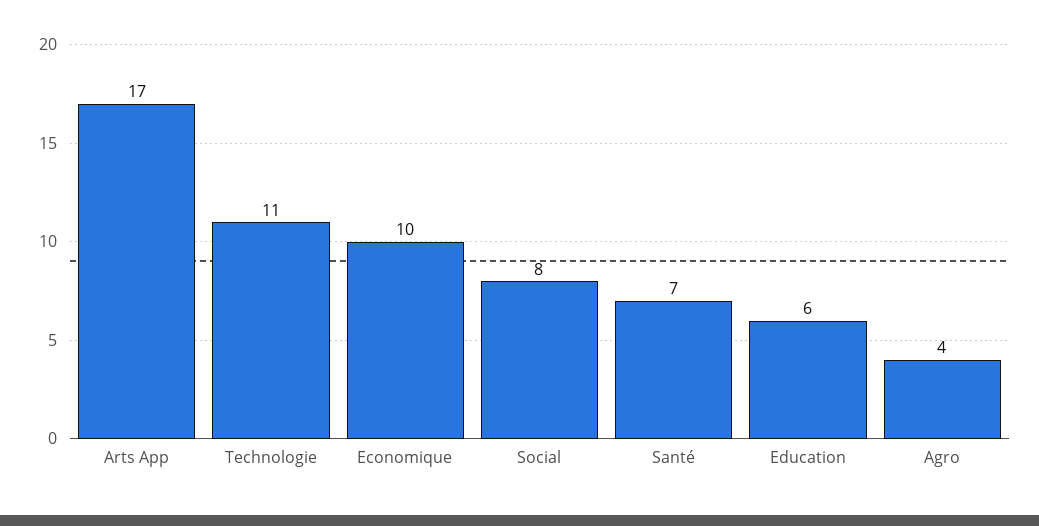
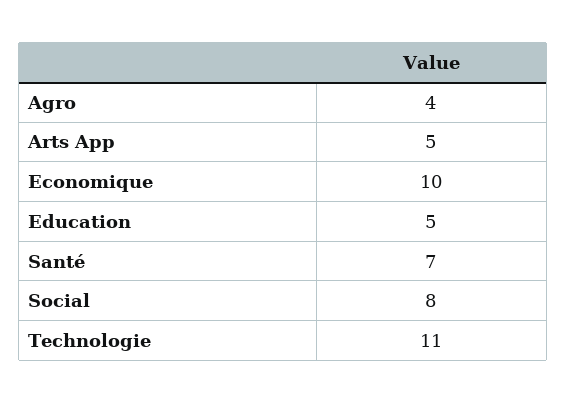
Arts App: 17 -> 5
Education: 6 -> 5

